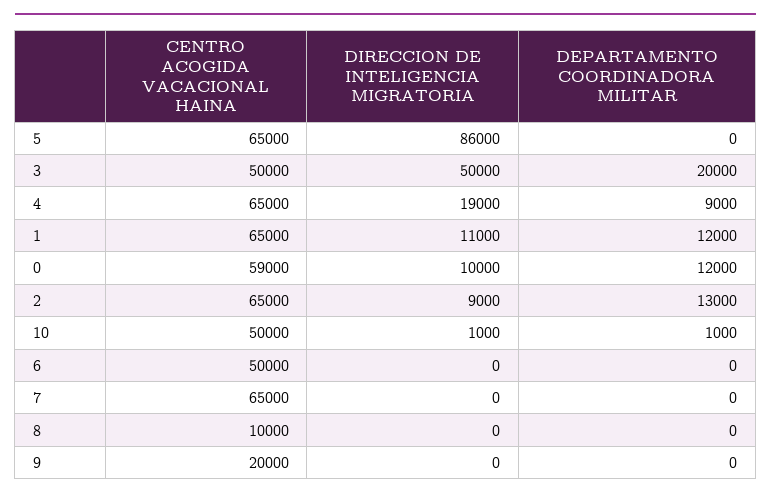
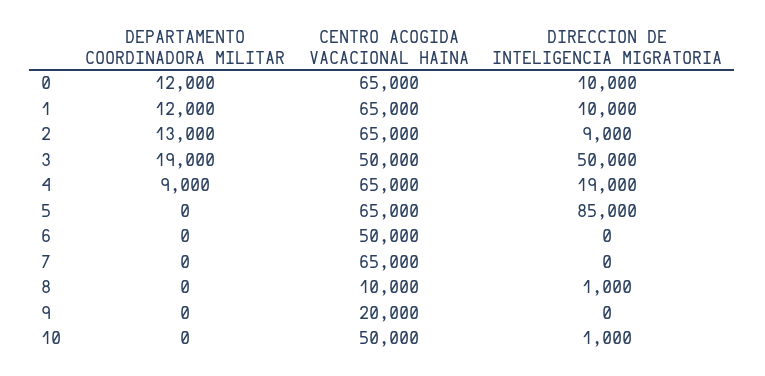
DIRECCION DE INTELIGENCIA MIGRATORIA, 5: 86000 -> 85000
DEPARTAMENTO COORDINADORA MILITAR, 3: 20000 -> 19000
DIRECCION DE INTELIGENCIA MIGRATORIA, 1: 11000 -> 10000
CENTRO ACOGIDA VACACIONAL HAINA, 0: 59000 -> 65000
DEPARTAMENTO COORDINADORA MILITAR, 10: 1000 -> 0
DIRECCION DE INTELIGENCIA MIGRATORIA, 8: 0 -> 1000

